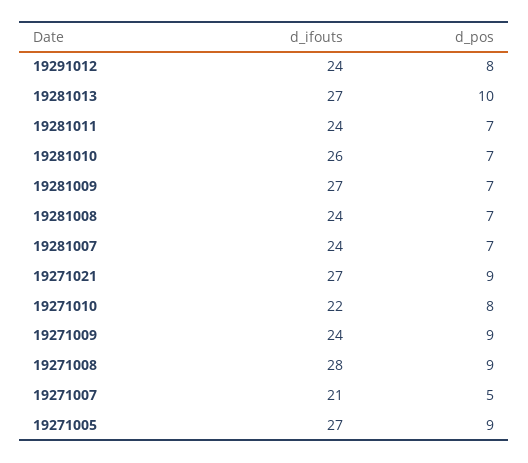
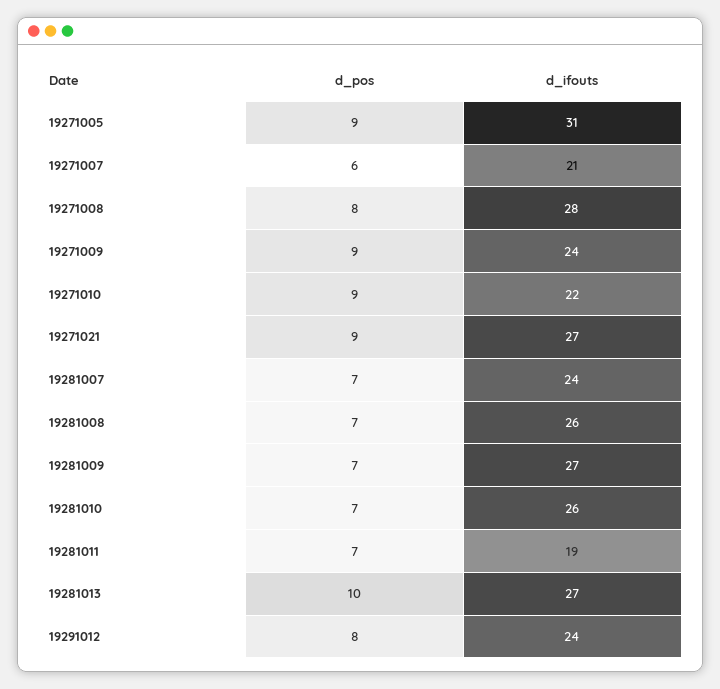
d_ifouts, 19281011: 24 -> 19
d_ifouts, 19281008: 24 -> 26
d_pos, 19271010: 8 -> 9
d_pos, 19271008: 9 -> 8
d_pos, 19271007: 5 -> 6
d_ifouts, 19271005: 27 -> 31

